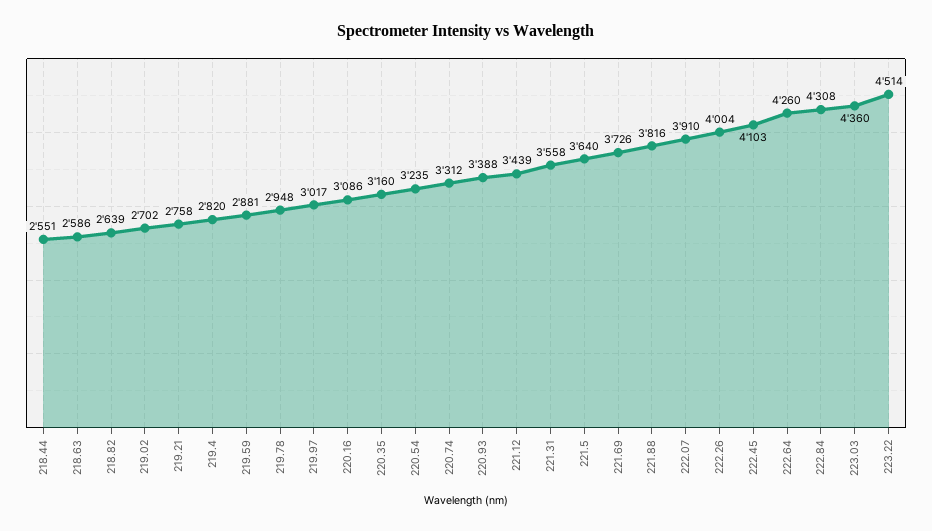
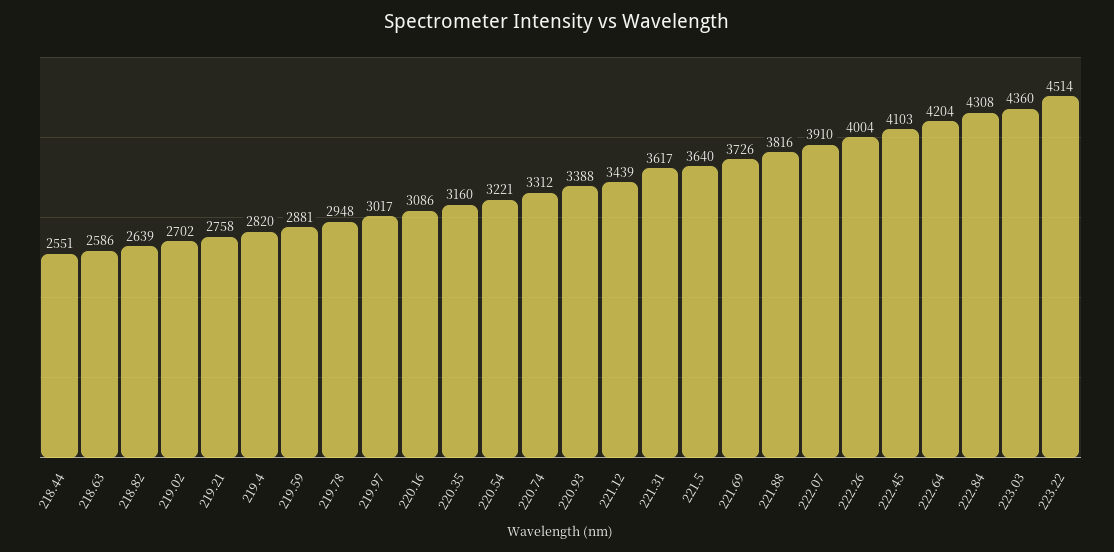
220.54: 3235 -> 3221
221.31: 3558 -> 3617
222.64: 4260 -> 4204

